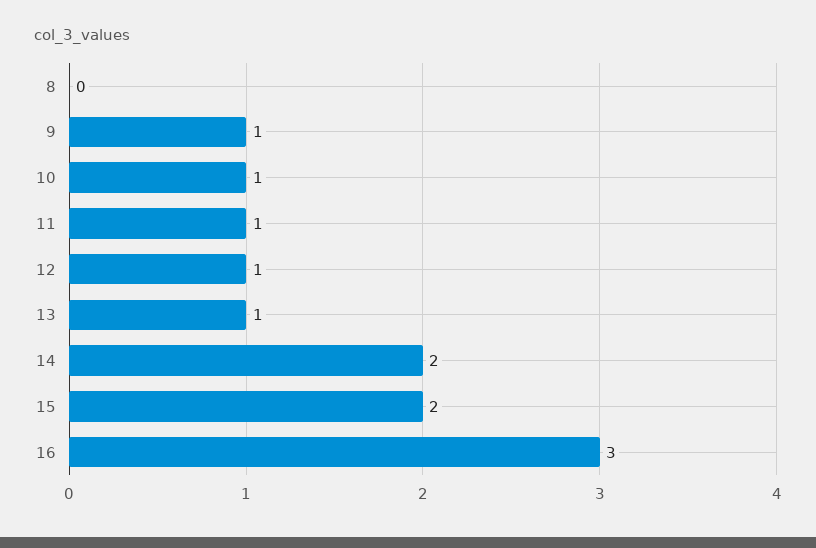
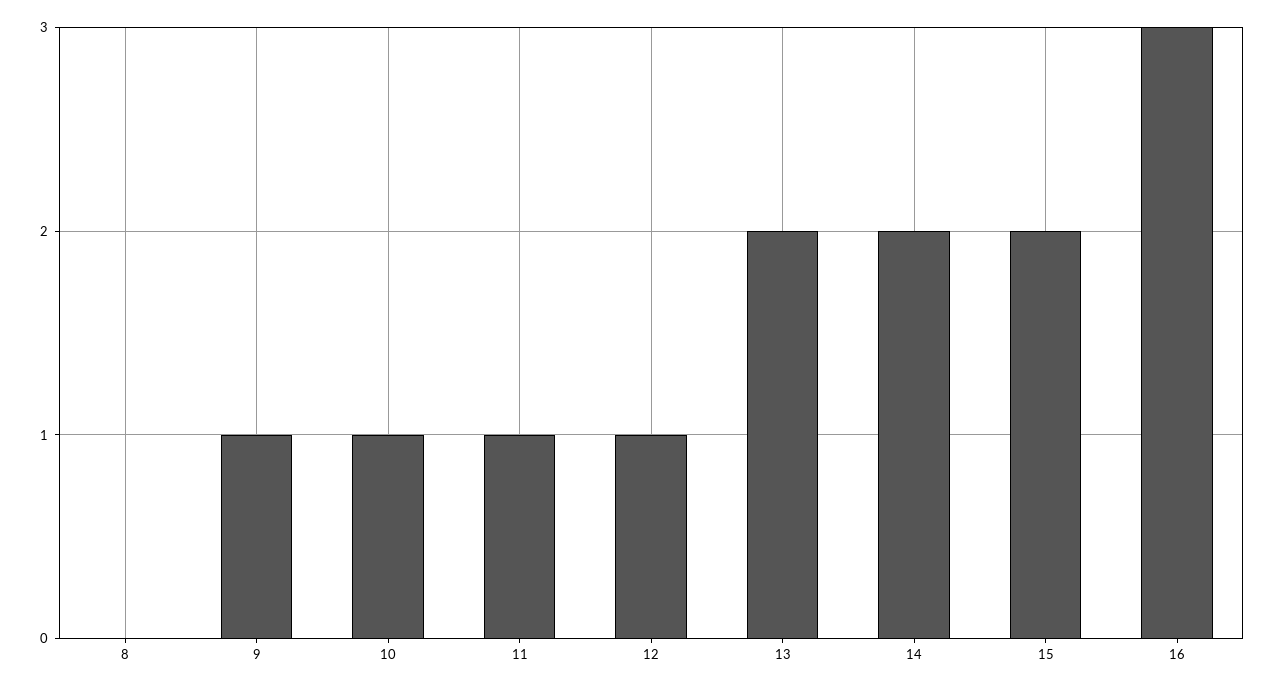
13: 1 -> 2

